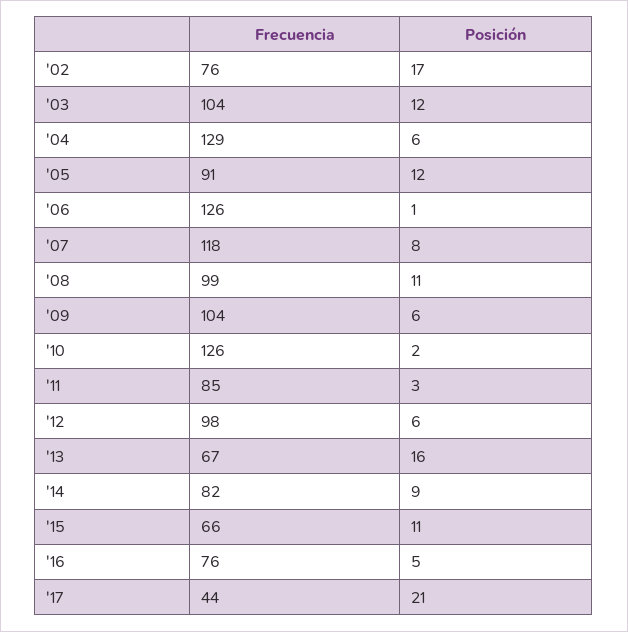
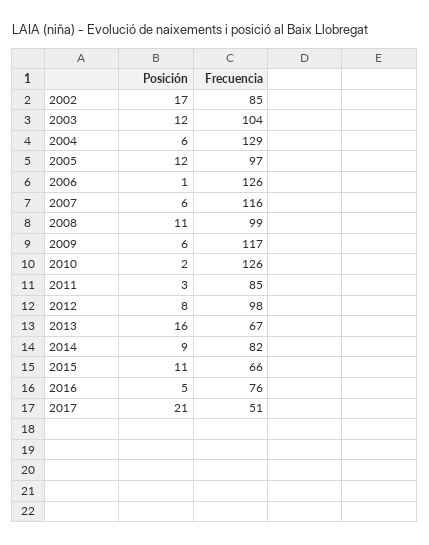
Frecuencia, '02: 76 -> 85
Frecuencia, '05: 91 -> 97
Frecuencia, '07: 118 -> 116
Posición, '07: 8 -> 6
Frecuencia, '09: 104 -> 117
Posición, '12: 6 -> 8
Frecuencia, '17: 44 -> 51

